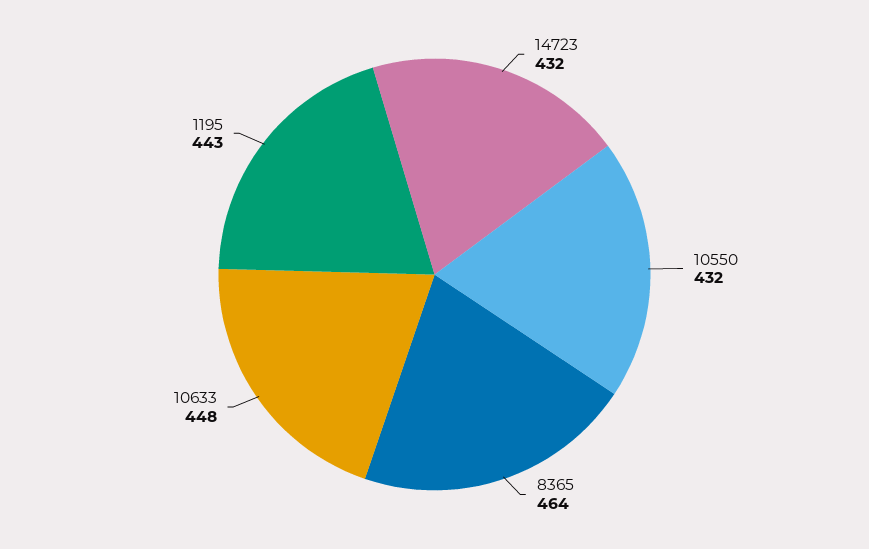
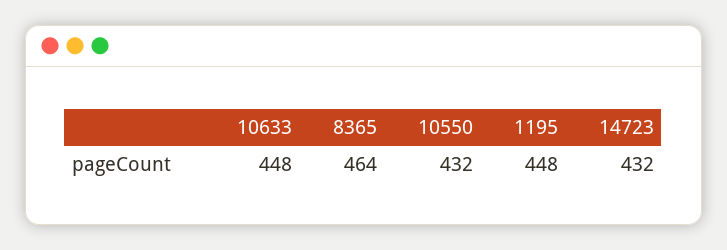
1195: 443 -> 448

